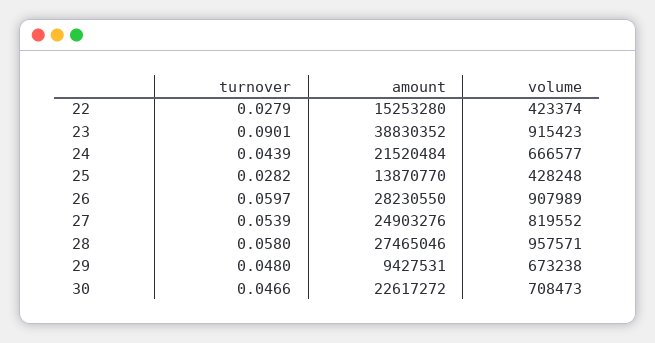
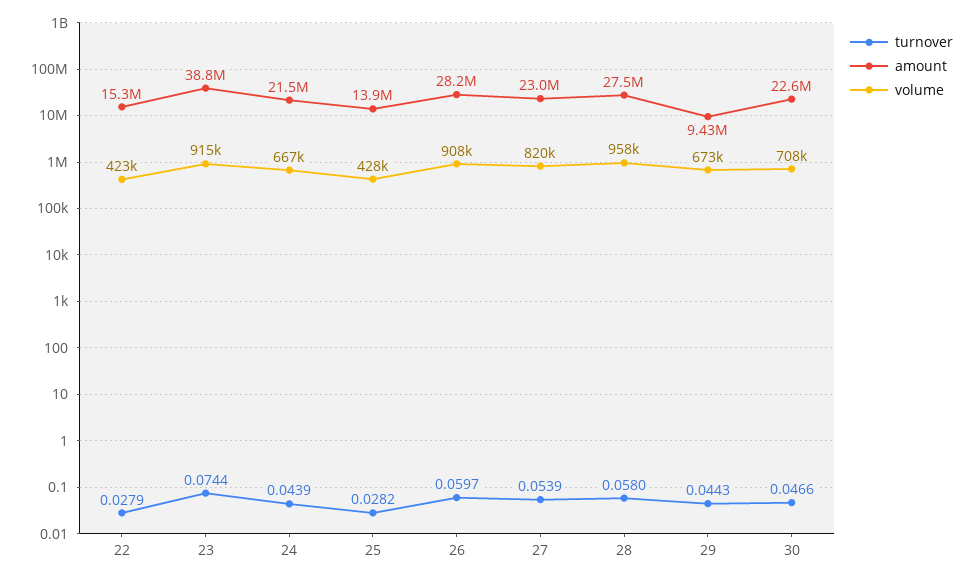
turnover, 23: 0.0901 -> 0.0744
amount, 27: 24903276 -> 23000000
turnover, 29: 0.048 -> 0.0443

